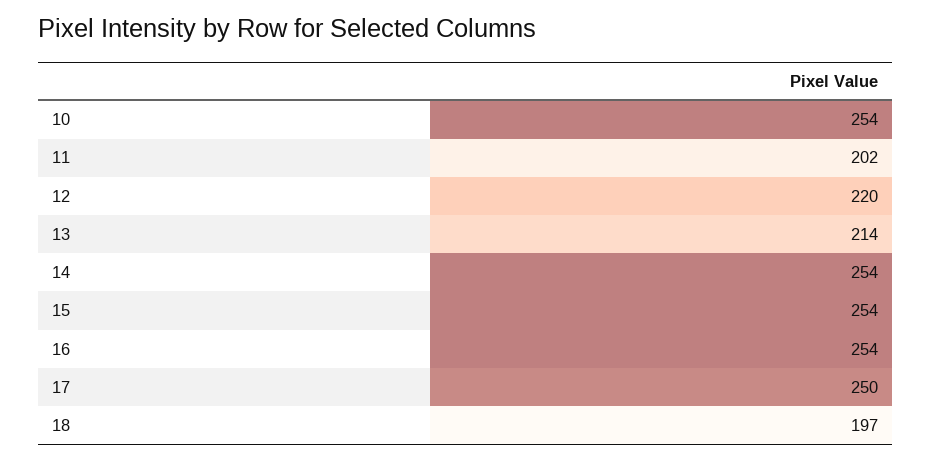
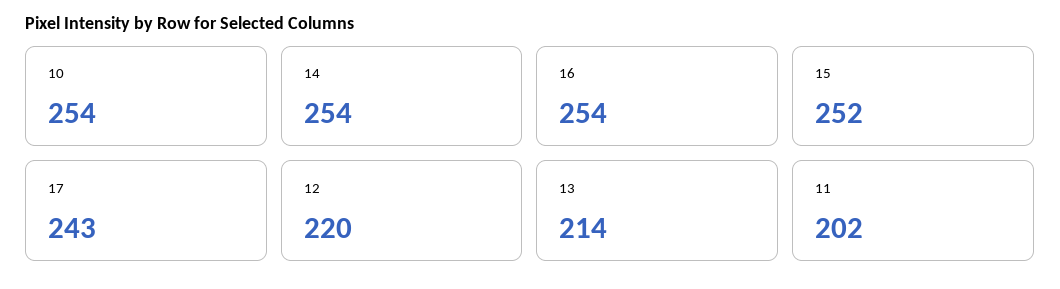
15: 254 -> 252
17: 250 -> 243
18: 197 -> none

